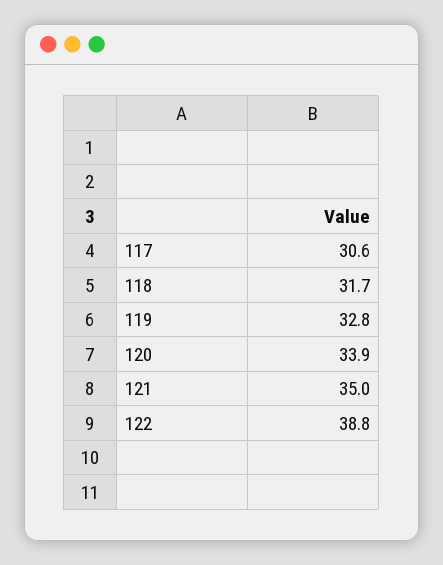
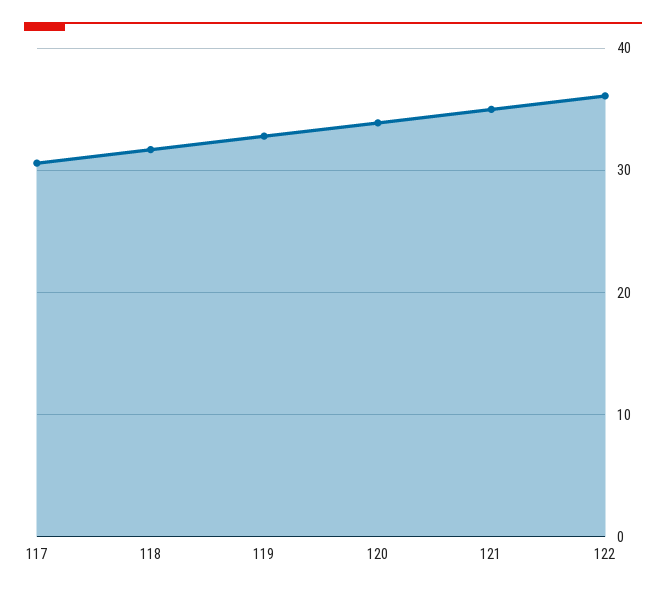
122: 38.8 -> 36

